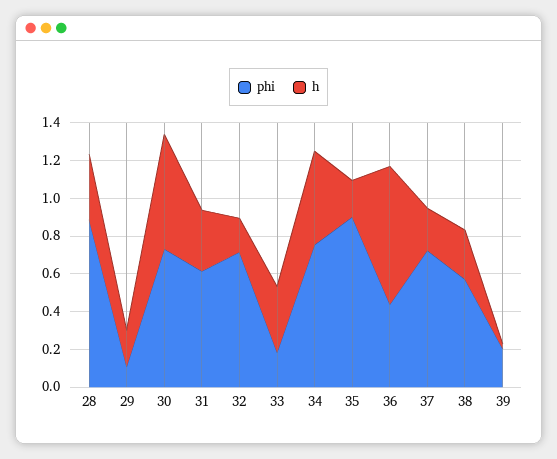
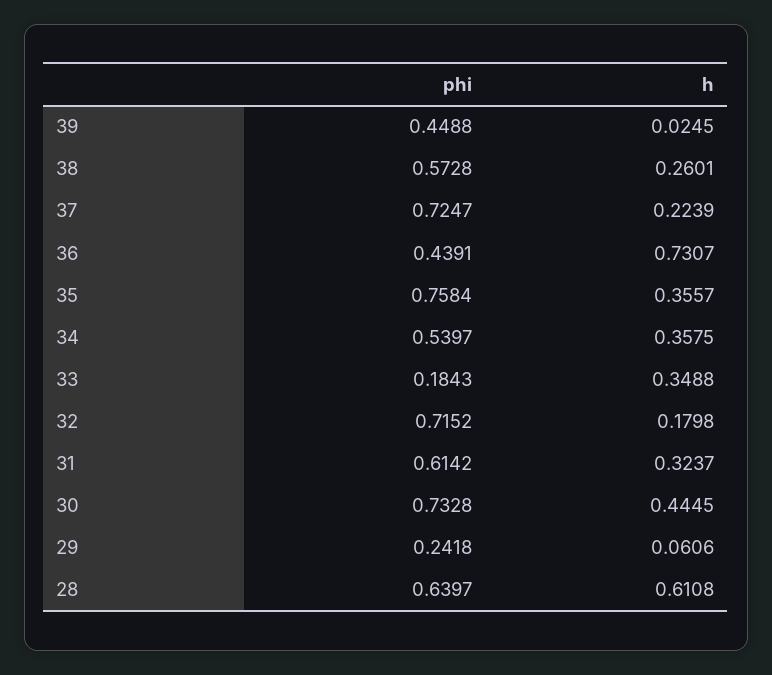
phi, 28: 0.9 -> 0.6397
h, 28: 0.35 -> 0.6108
phi, 29: 0.1 -> 0.2418
h, 29: 0.2 -> 0.0606
h, 30: 0.6 -> 0.4445
phi, 34: 0.75 -> 0.5397
h, 34: 0.5 -> 0.3575
phi, 35: 0.9 -> 0.7584
h, 35: 0.2 -> 0.3557
phi, 39: 0.2 -> 0.4488

